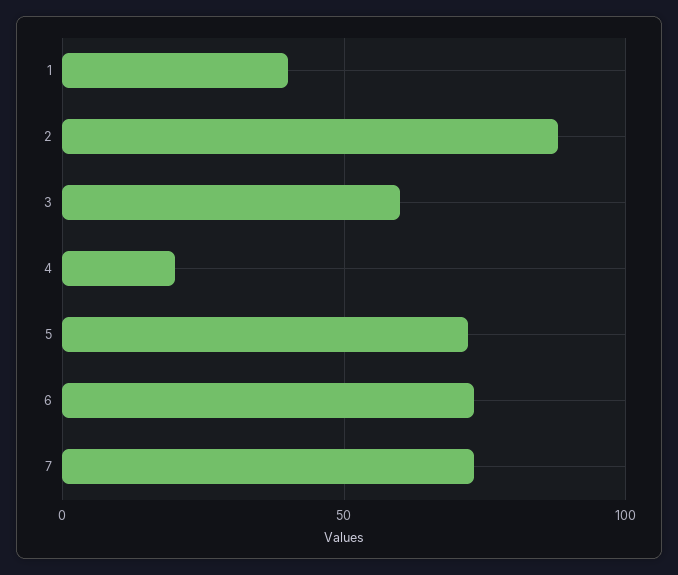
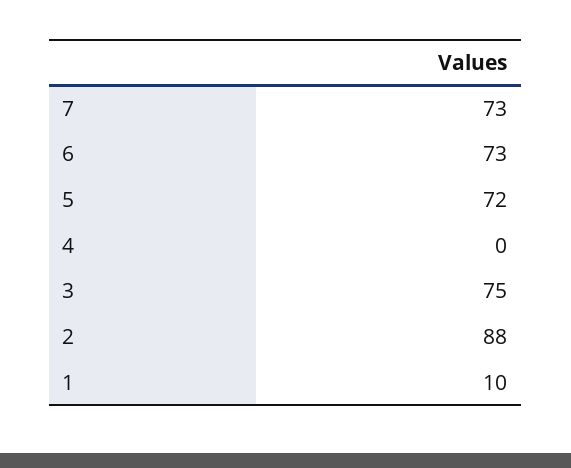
1: 40 -> 10
3: 60 -> 75
4: 20 -> 0

